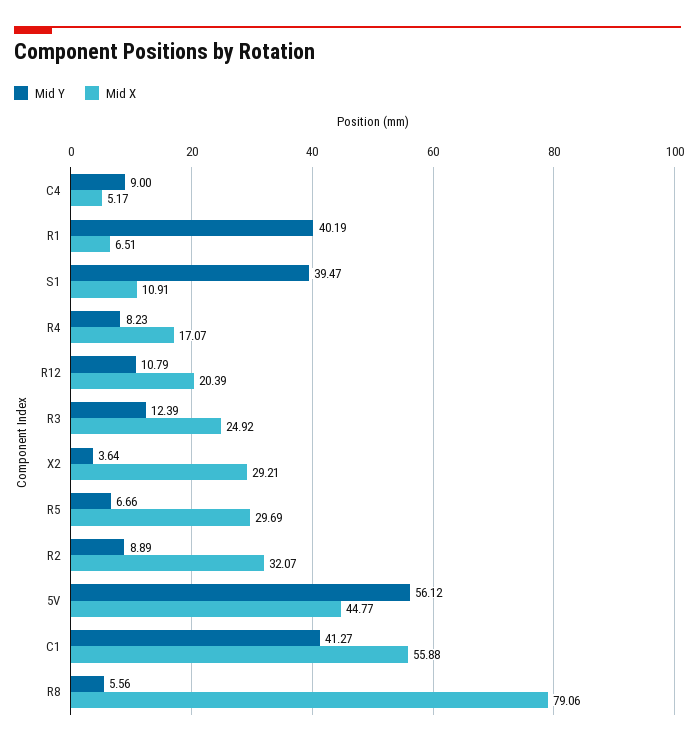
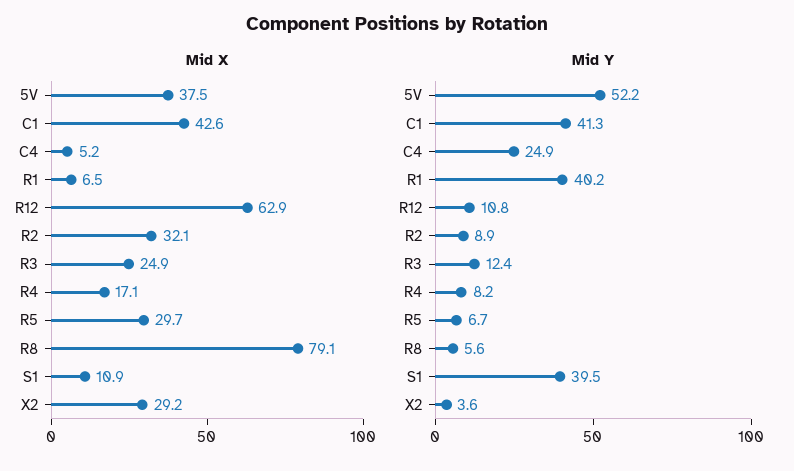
Mid Y, C4: 9 -> 24.9
Mid X, R12: 20.39 -> 62.9
Mid Y, 5V: 56.12 -> 52.2
Mid X, 5V: 44.77 -> 37.5
Mid X, C1: 55.88 -> 42.6

